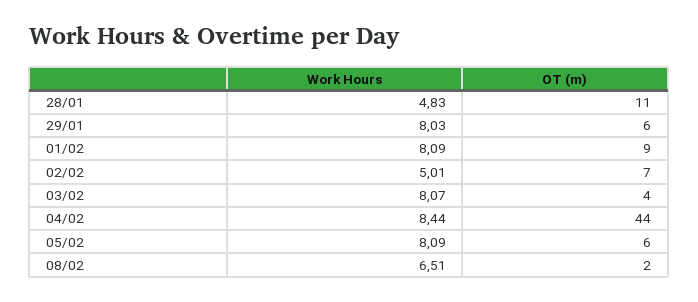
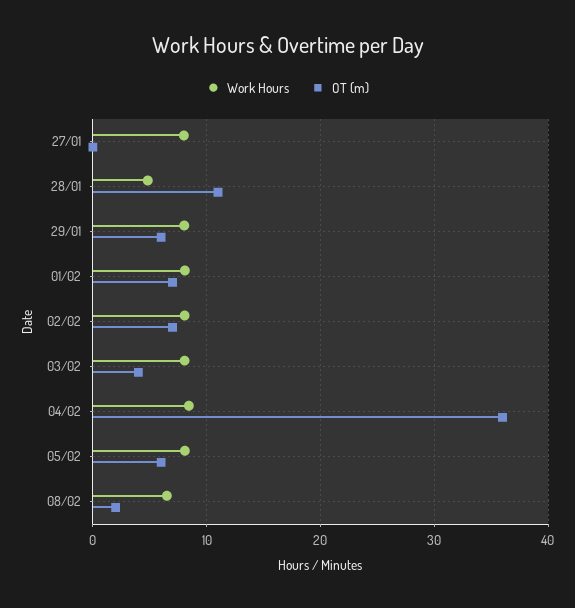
OT (m), 01/02: 9 -> 7
Work Hours, 02/02: 5.01 -> 8
OT (m), 04/02: 44 -> 36
Work Hours, 27/01: none -> 8
OT (m), 27/01: none -> 0

